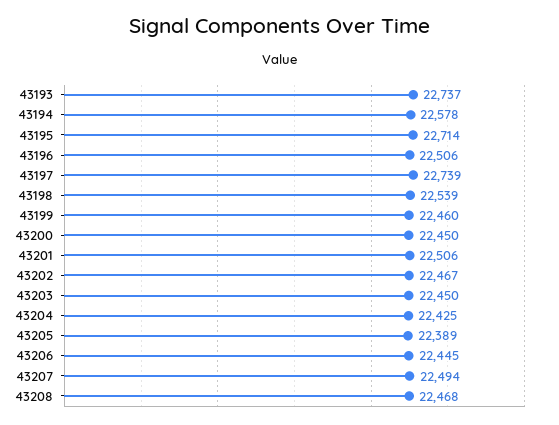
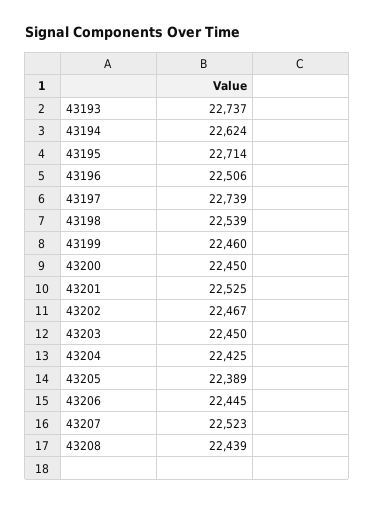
43194: 22578 -> 22624
43201: 22506 -> 22525
43207: 22494 -> 22523
43208: 22468 -> 22439

